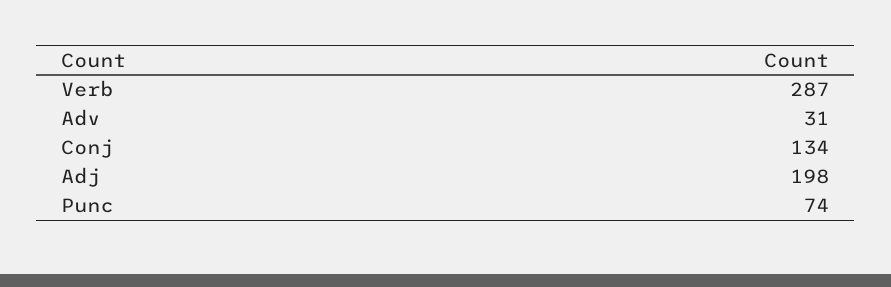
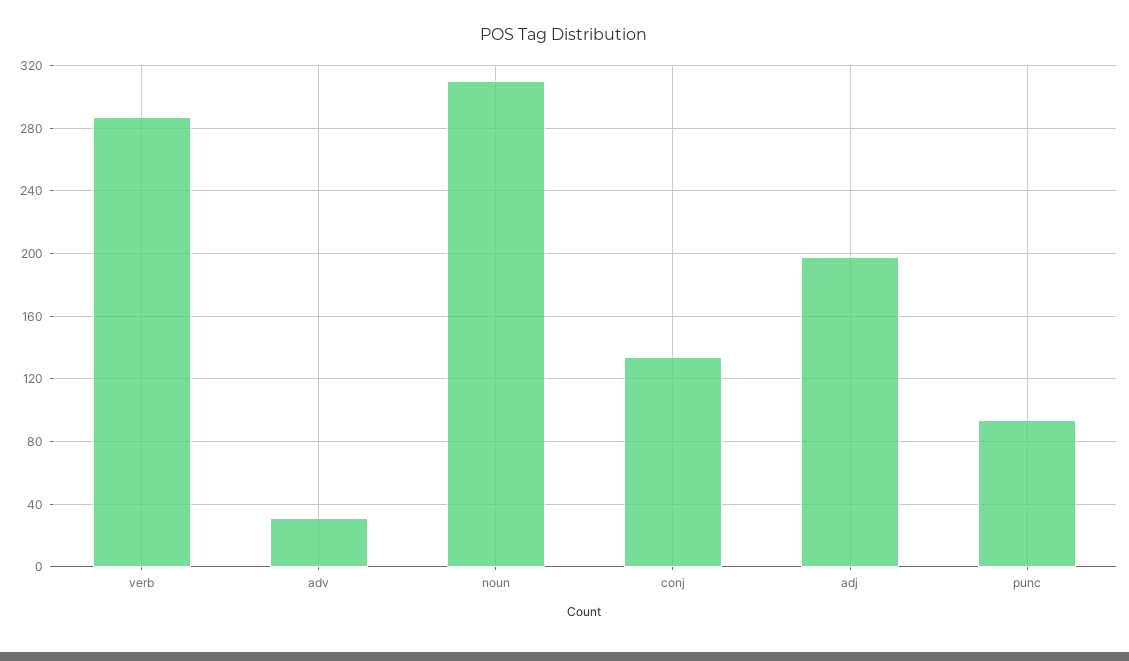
Punc: 74 -> 95
noun: none -> 310

